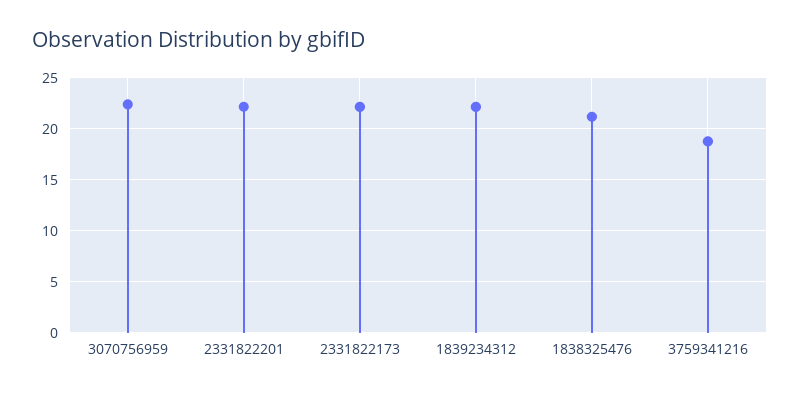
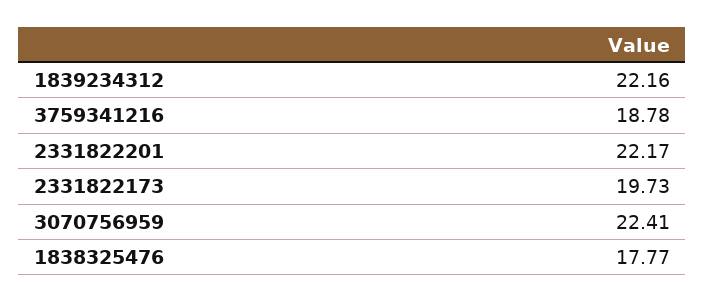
2331822173: 22 -> 19.73
1838325476: 21 -> 17.77

